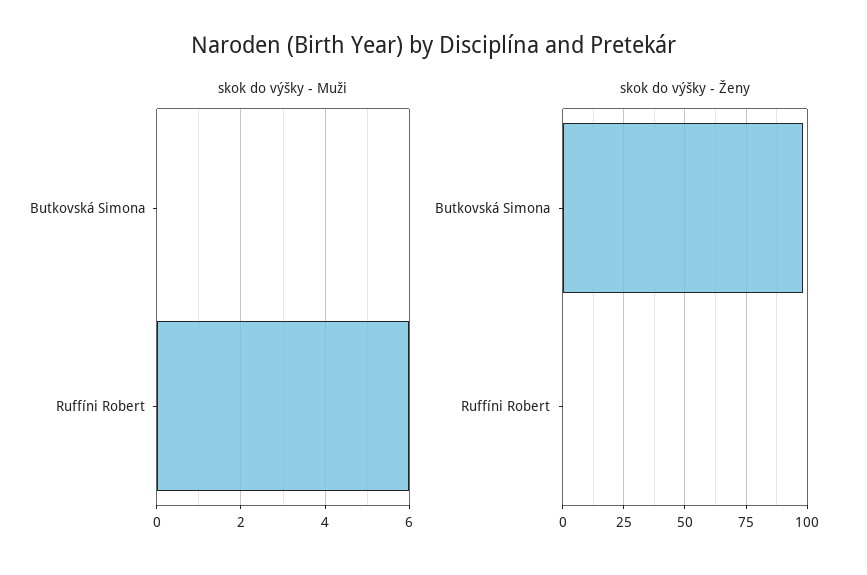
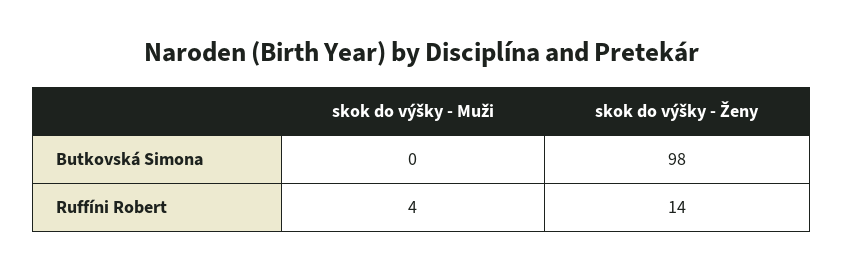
skok do výšky - Muži, Ruffíni Robert: 6 -> 4
skok do výšky - Ženy, Ruffíni Robert: 0 -> 14

